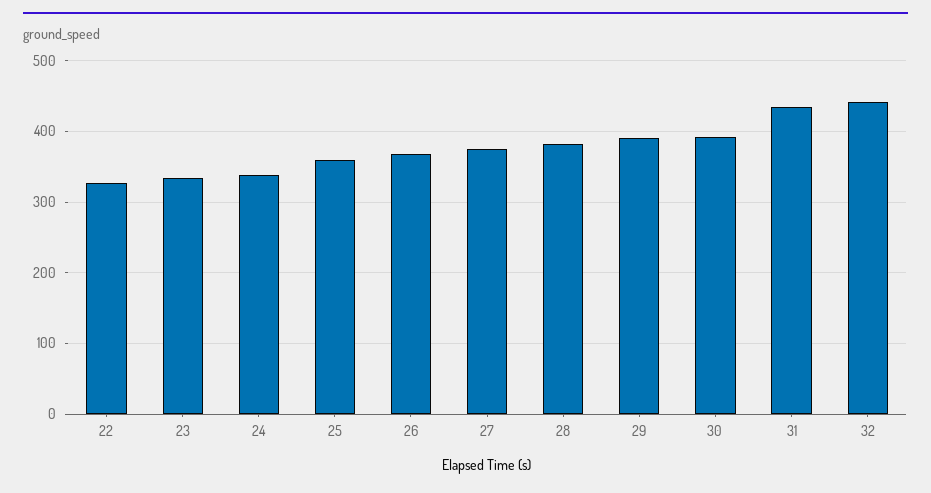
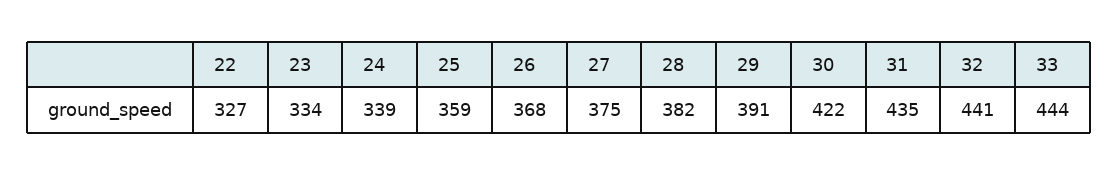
30: 390 -> 422
33: none -> 444

